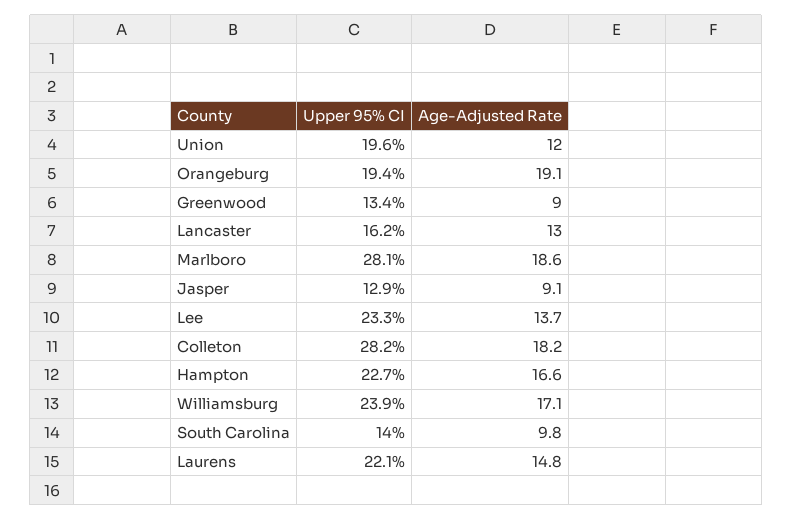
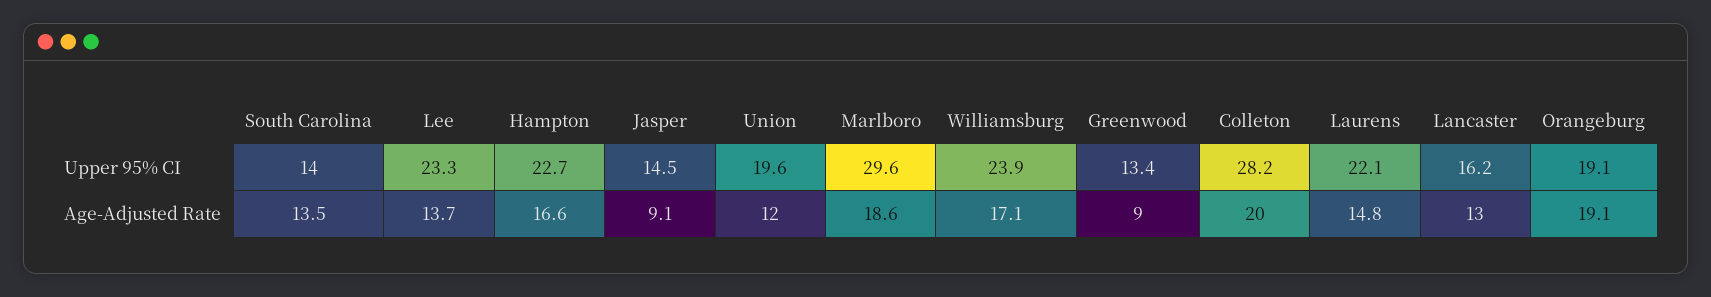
Upper 95% CI, Orangeburg: 19.4 -> 19.1
Upper 95% CI, Marlboro: 28.1 -> 29.6
Upper 95% CI, Jasper: 12.9 -> 14.5
Age-Adjusted Rate, Colleton: 18.2 -> 20
Age-Adjusted Rate, South Carolina: 9.8 -> 13.5

